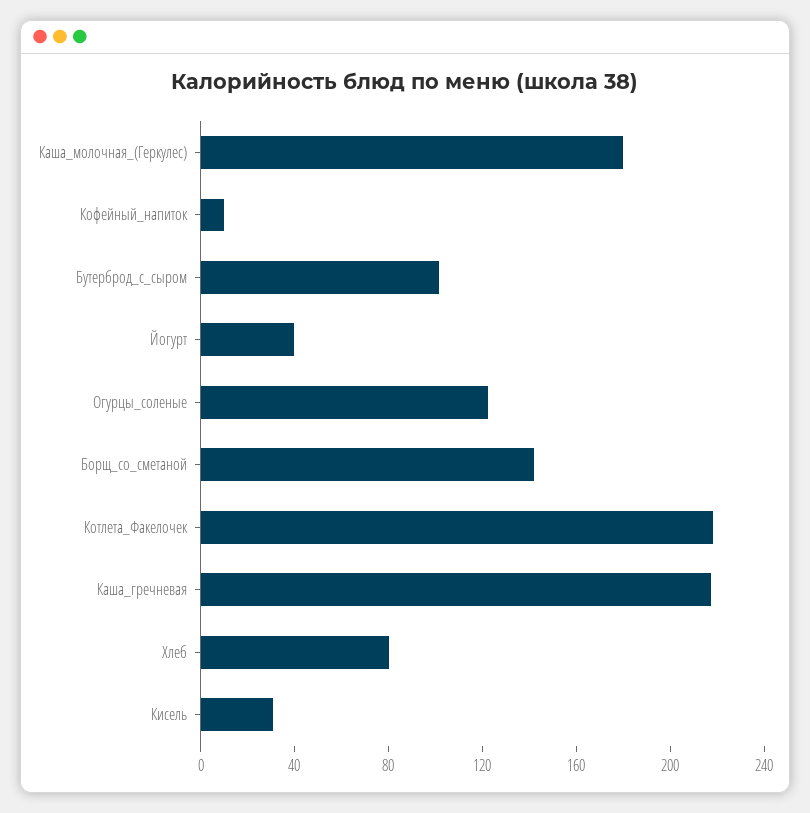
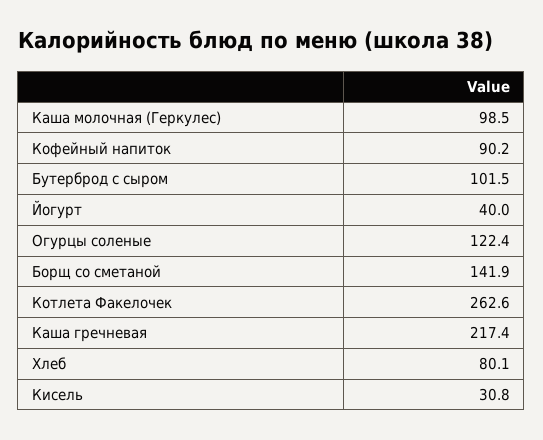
Каша_молочная_(Геркулес): 180 -> 98.5
Кофейный_напиток: 10 -> 90.2
Котлета_Факелочек: 220 -> 262.6

